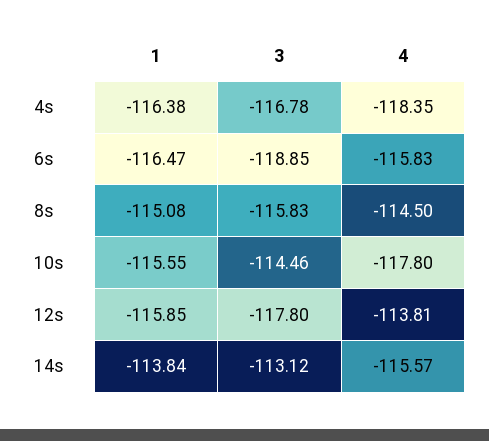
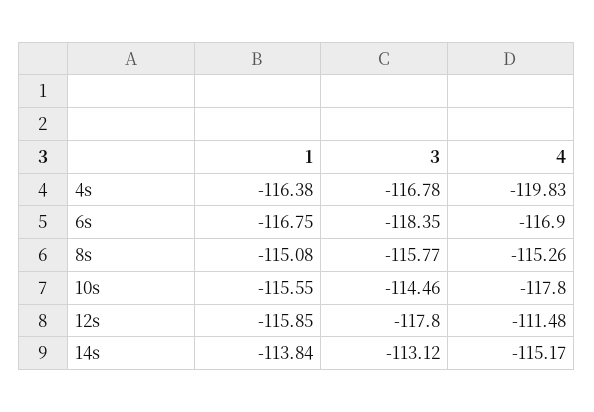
4, 4s: -118.35 -> -119.83
1, 6s: -116.47 -> -116.75
3, 6s: -118.85 -> -118.35
4, 6s: -115.83 -> -116.9
3, 8s: -115.83 -> -115.77
4, 8s: -114.5 -> -115.26
4, 12s: -113.81 -> -111.48
4, 14s: -115.57 -> -115.17

